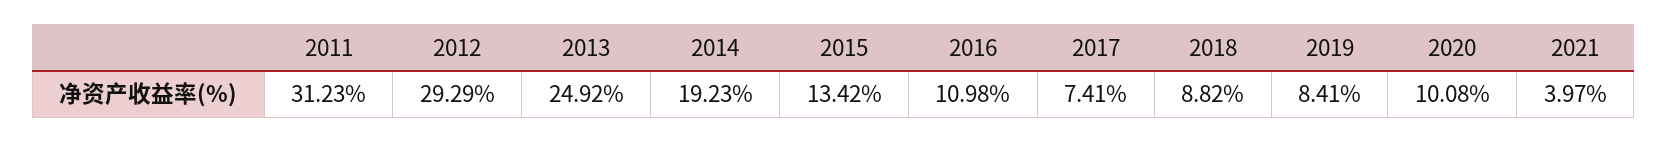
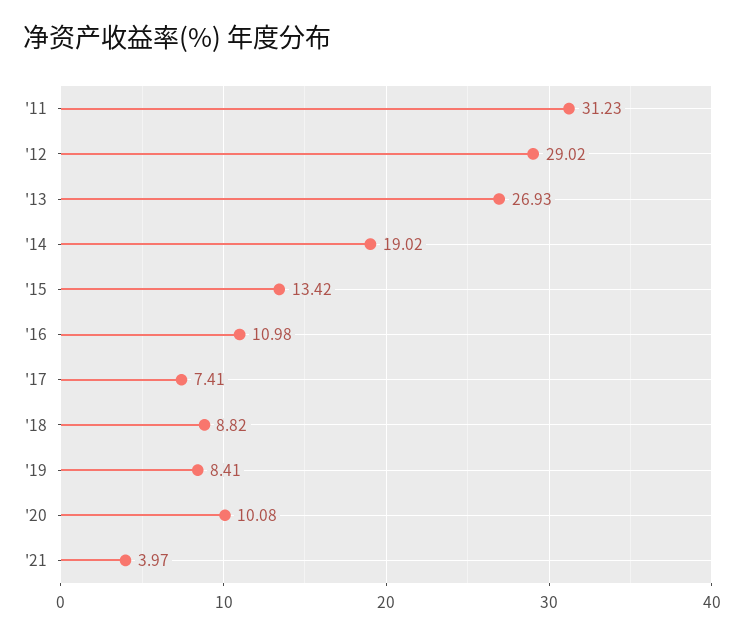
2012: 29.29 -> 29.02
2013: 24.92 -> 26.93
2014: 19.23 -> 19.02

